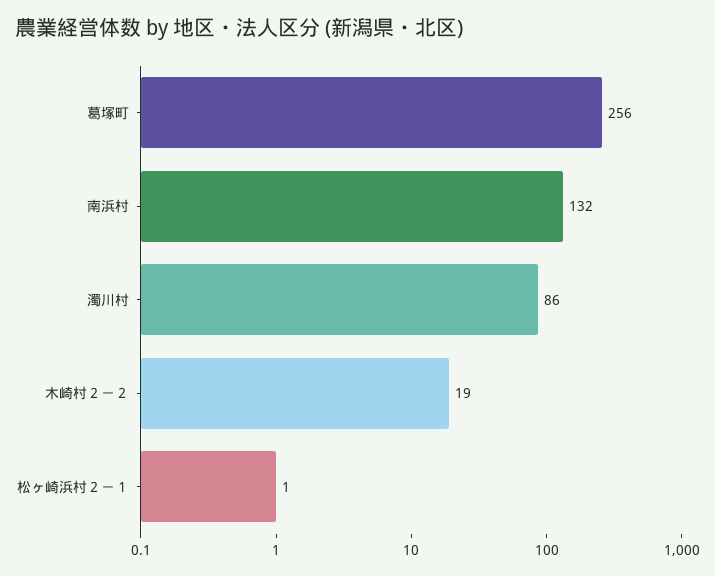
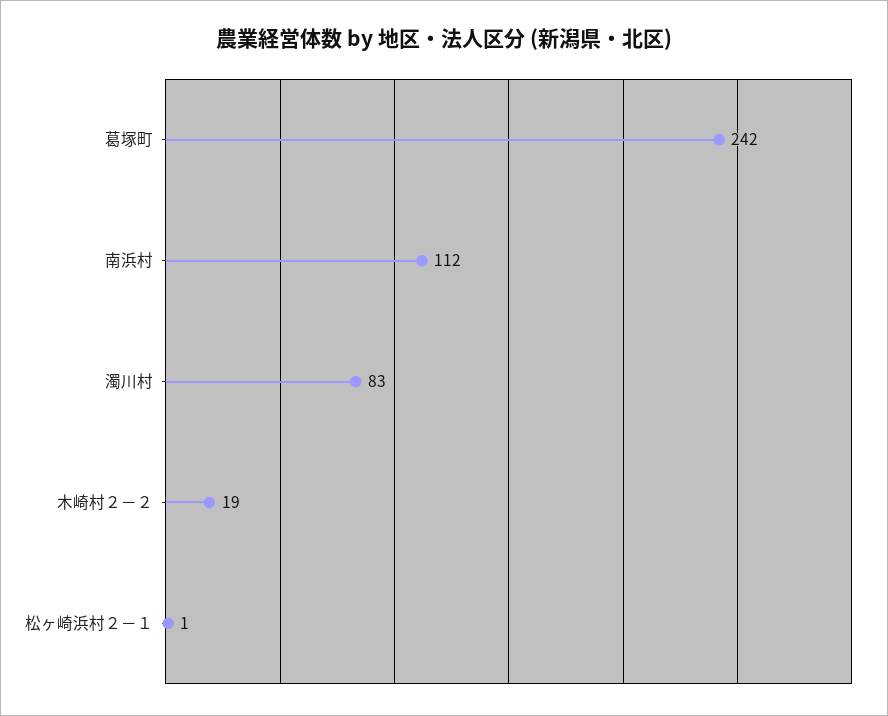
葛塚町: 256 -> 242
南浜村: 132 -> 112
濁川村: 86 -> 83

